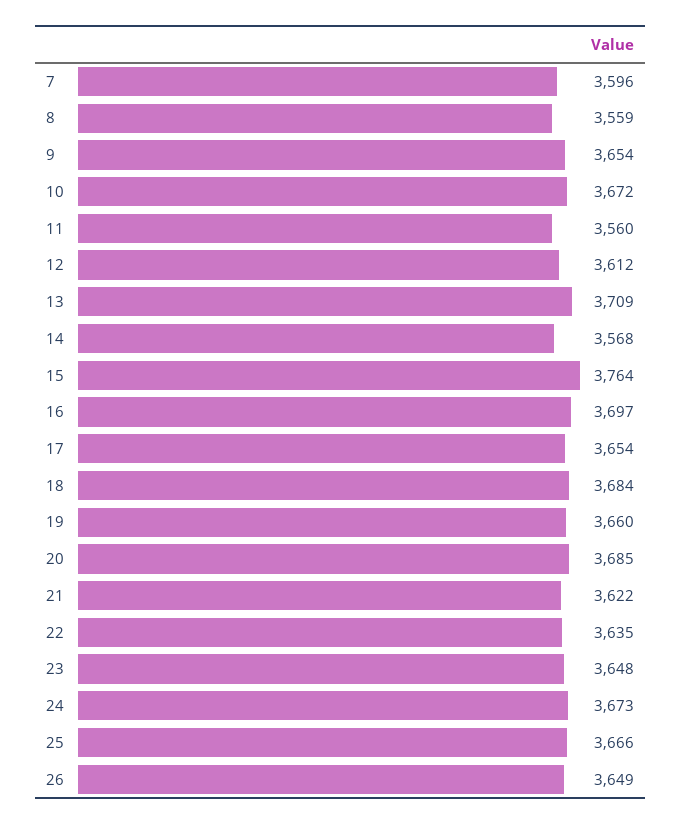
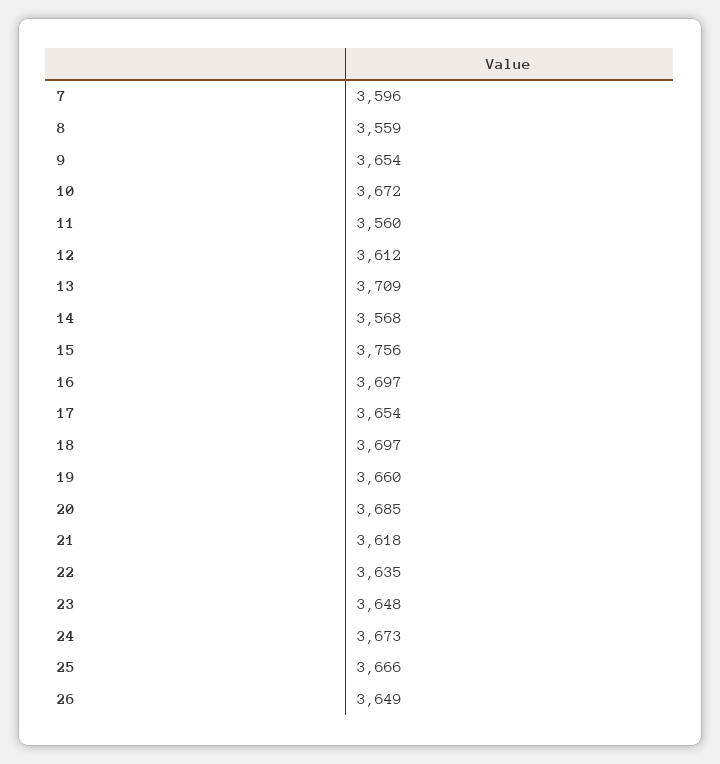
15: 3764 -> 3756
18: 3684 -> 3697
21: 3622 -> 3618

